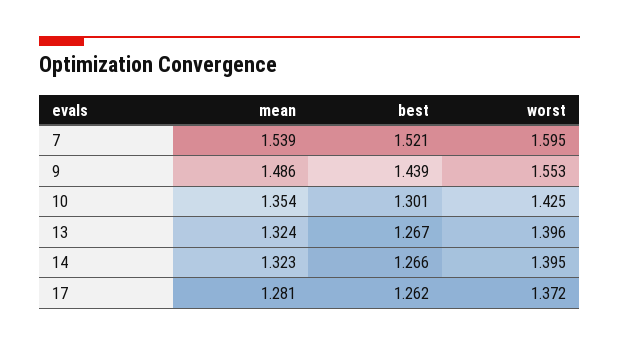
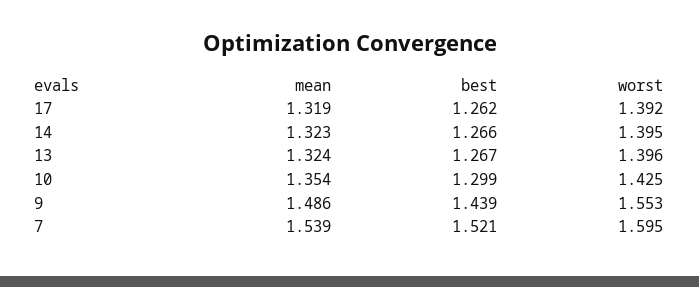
best, 10: 1.301 -> 1.299
mean, 17: 1.281 -> 1.319
worst, 17: 1.372 -> 1.392

